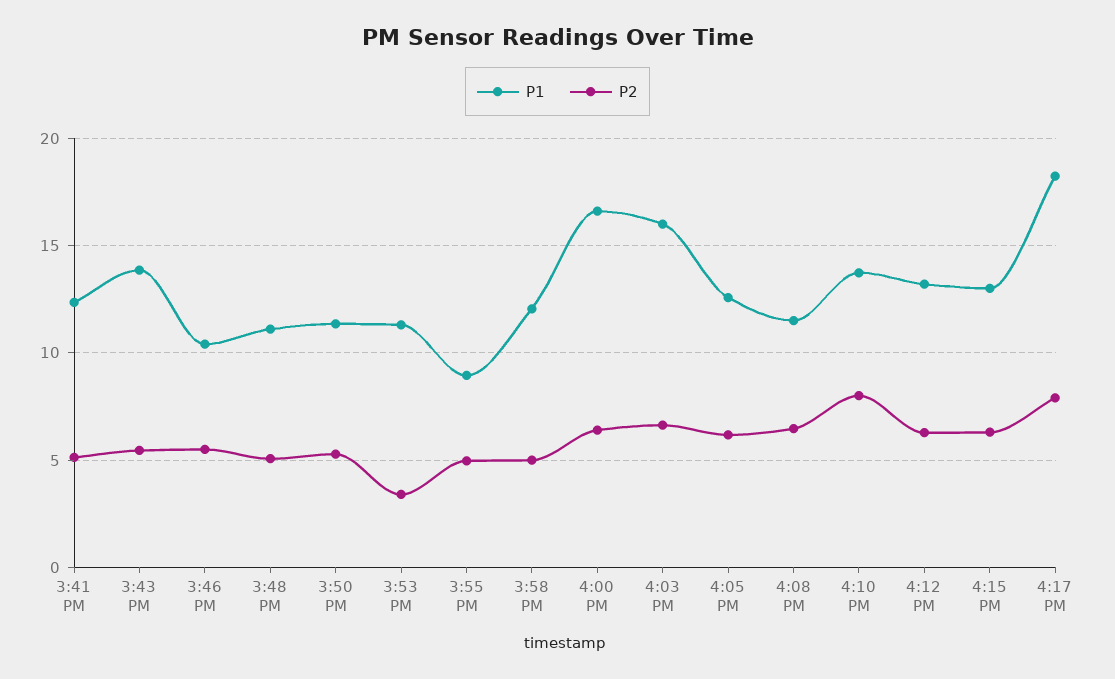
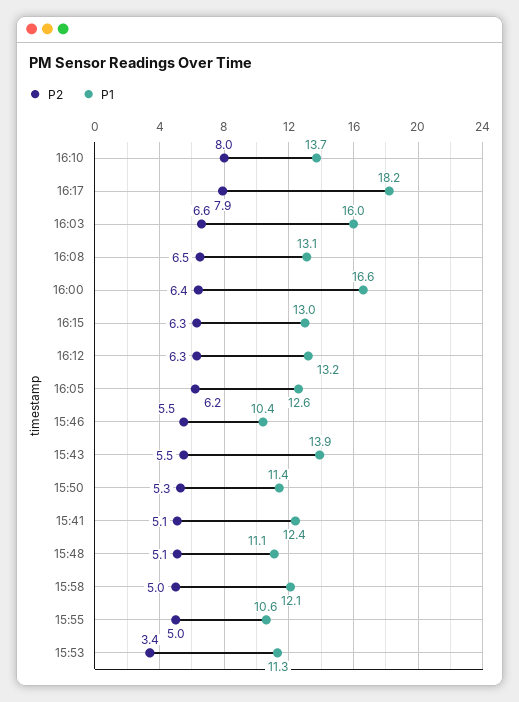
P1, 3:55 PM: 9 -> 10.6
P1, 4:08 PM: 11.5 -> 13.1

